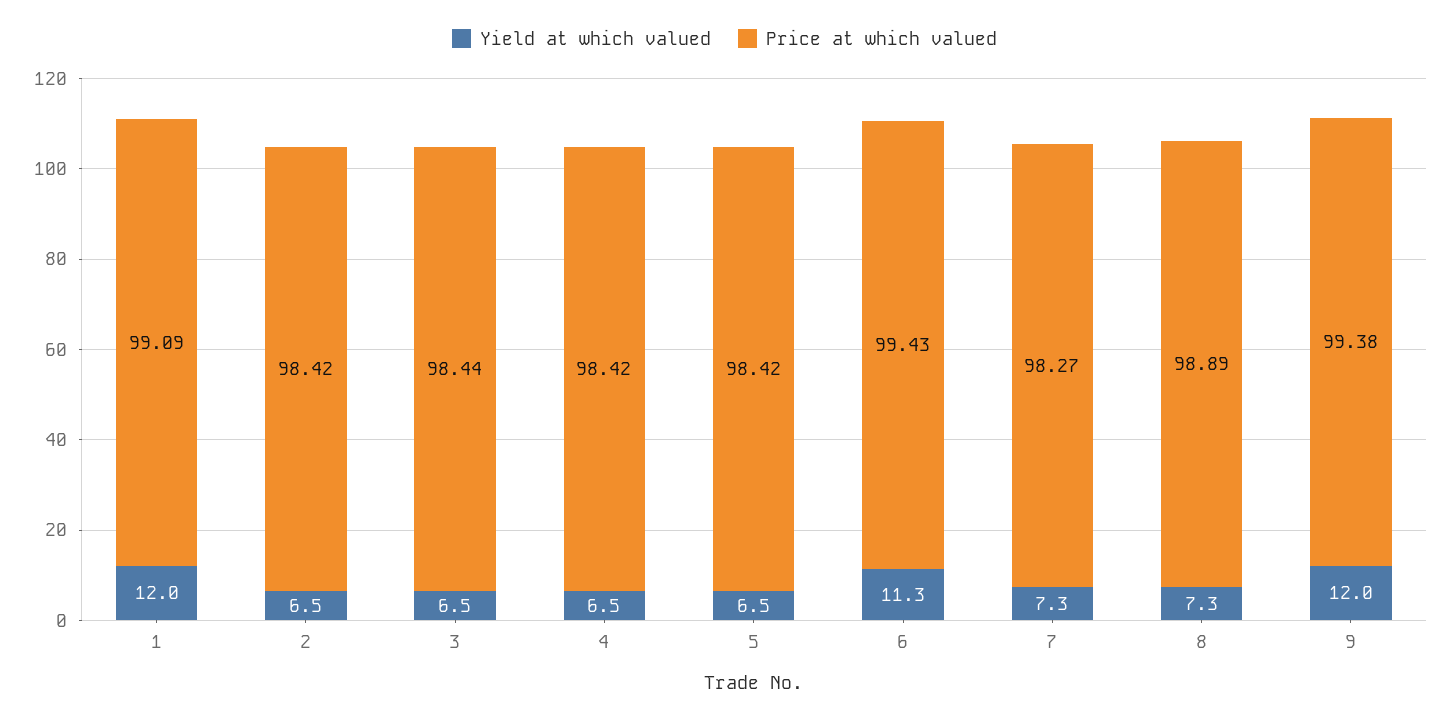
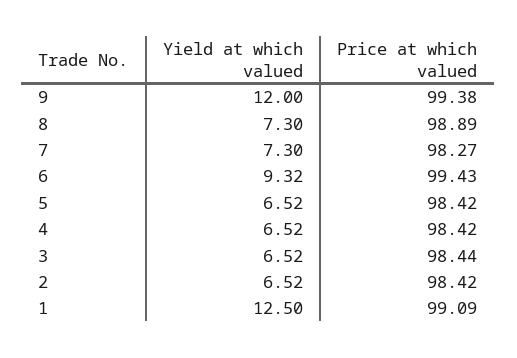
Yield at which valued, 1: 12 -> 12.5
Yield at which valued, 6: 11.3 -> 9.32

